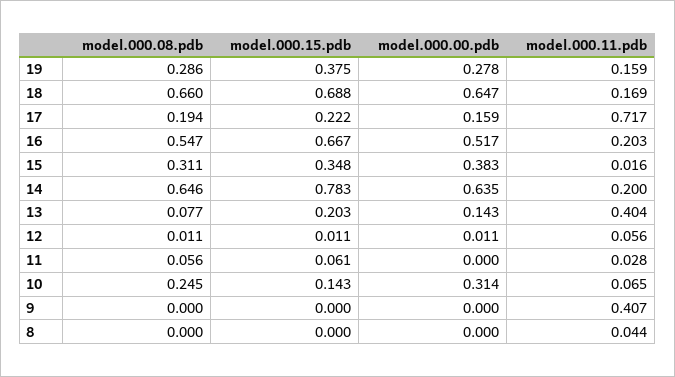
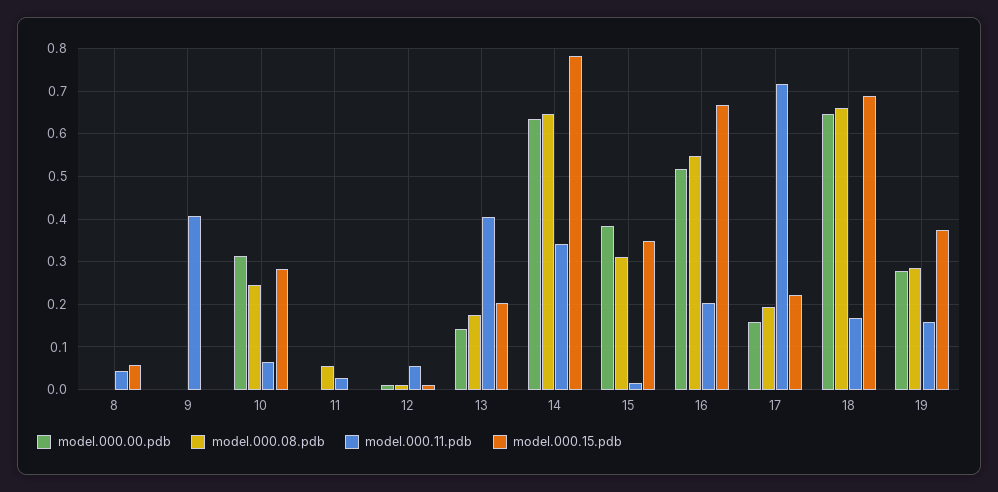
model.000.11.pdb, 14: 0.2 -> 0.34
model.000.08.pdb, 13: 0.077 -> 0.18
model.000.15.pdb, 11: 0.061 -> 0
model.000.15.pdb, 10: 0.143 -> 0.28
model.000.15.pdb, 8: 0 -> 0.06

